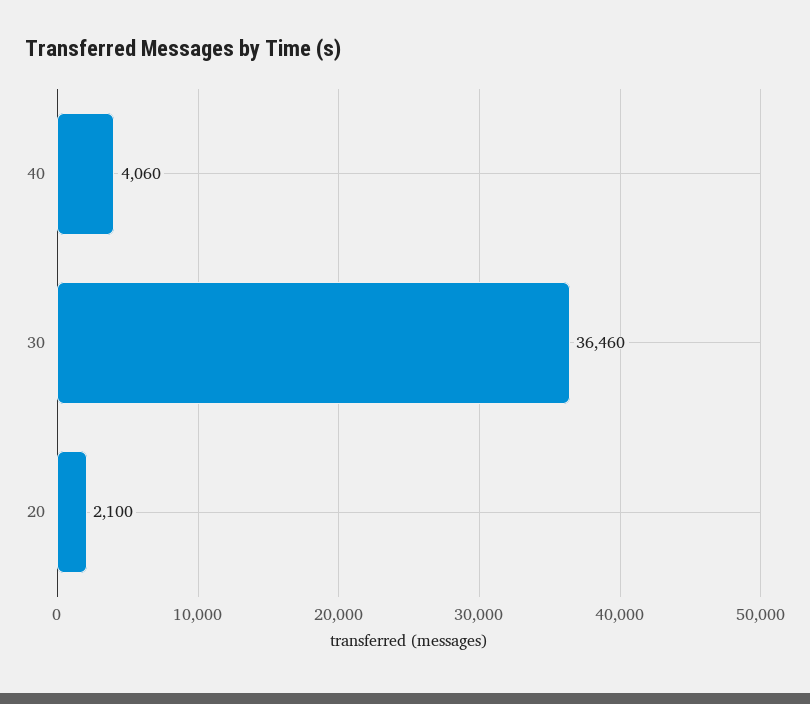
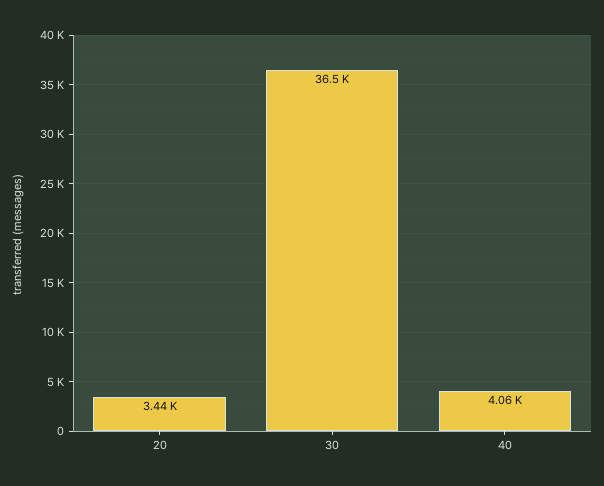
20: 2100 -> 3440

